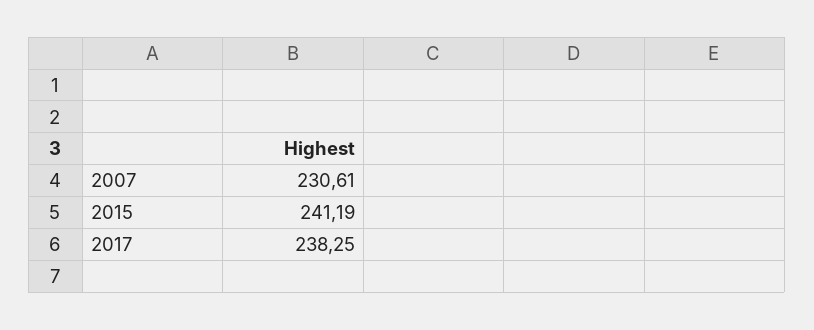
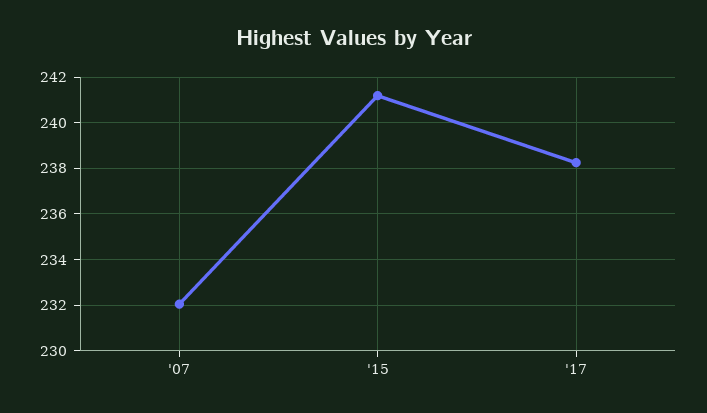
2007: 230.61 -> 232

